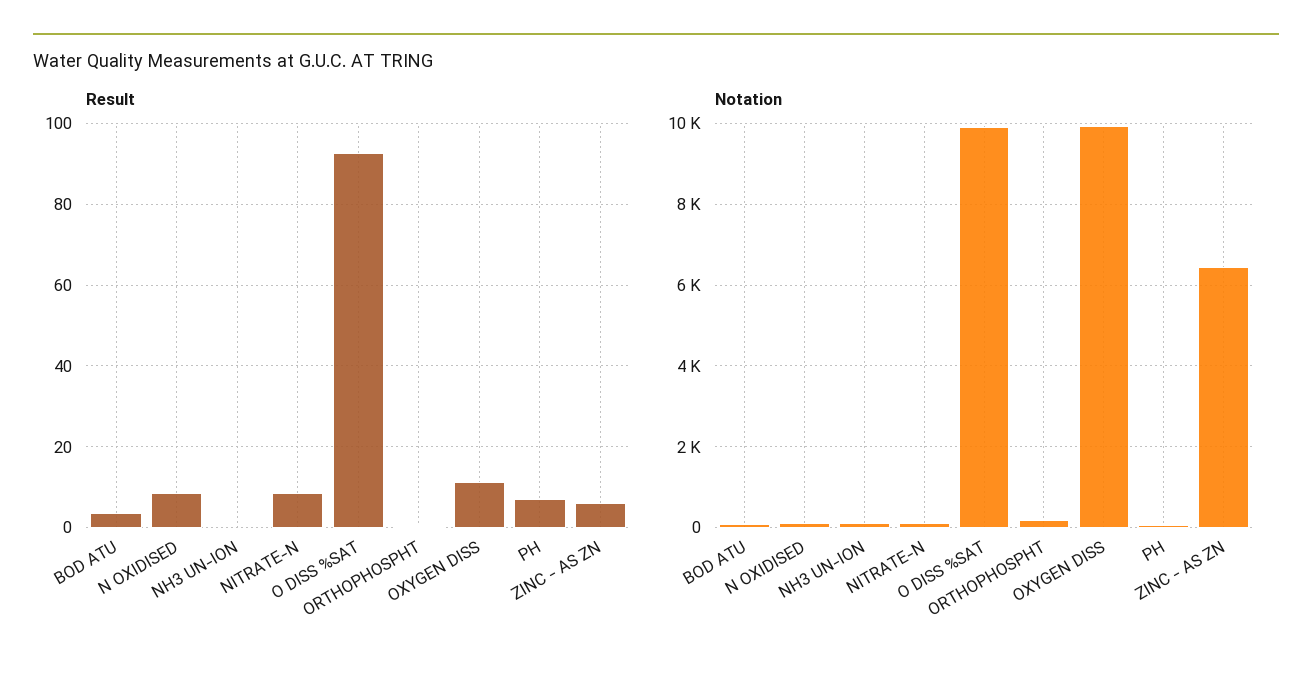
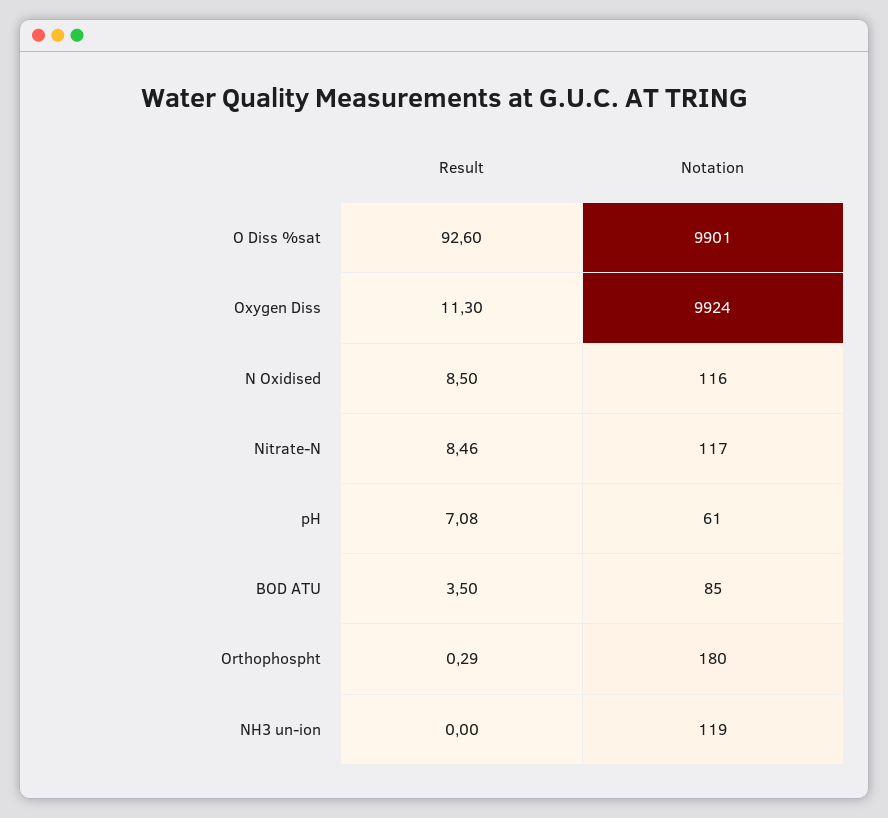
Result, ZINC - AS ZN: 6 -> none
Notation, ZINC - AS ZN: 6400 -> none

